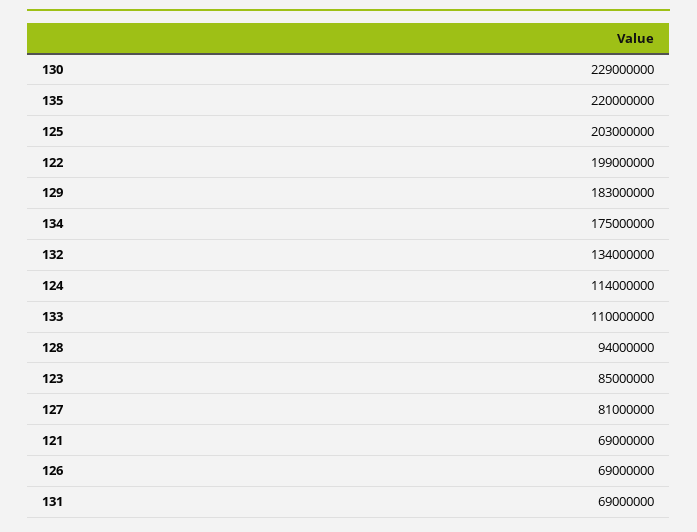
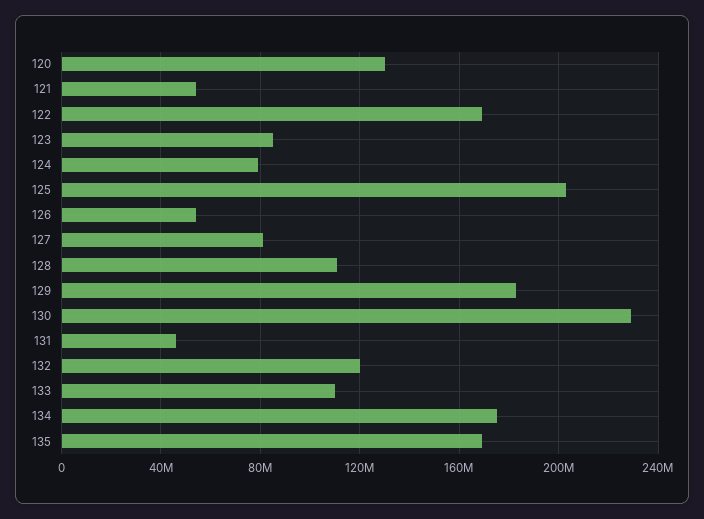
135: 220000000 -> 170000000
122: 199000000 -> 170000000
132: 134000000 -> 120000000
124: 114000000 -> 80000000
128: 94000000 -> 110000000
121: 69000000 -> 55000000
126: 69000000 -> 55000000
131: 69000000 -> 45000000
120: none -> 130000000

